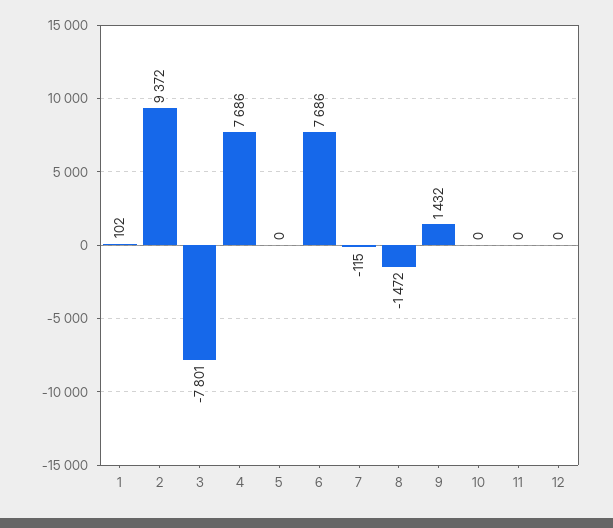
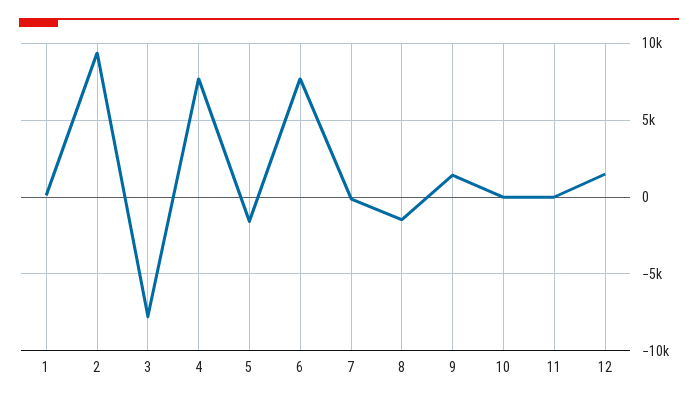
5: 0 -> -1500
12: 0 -> 1500

